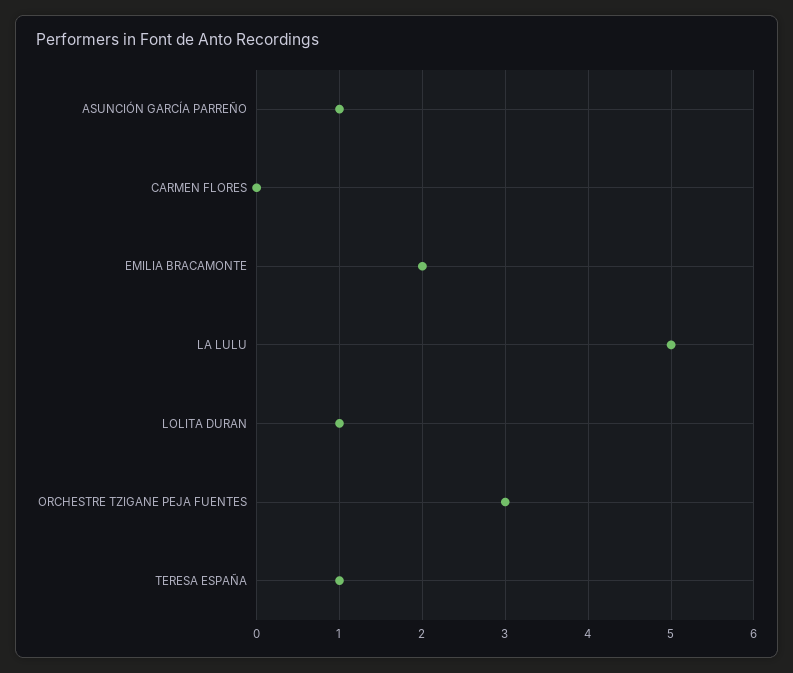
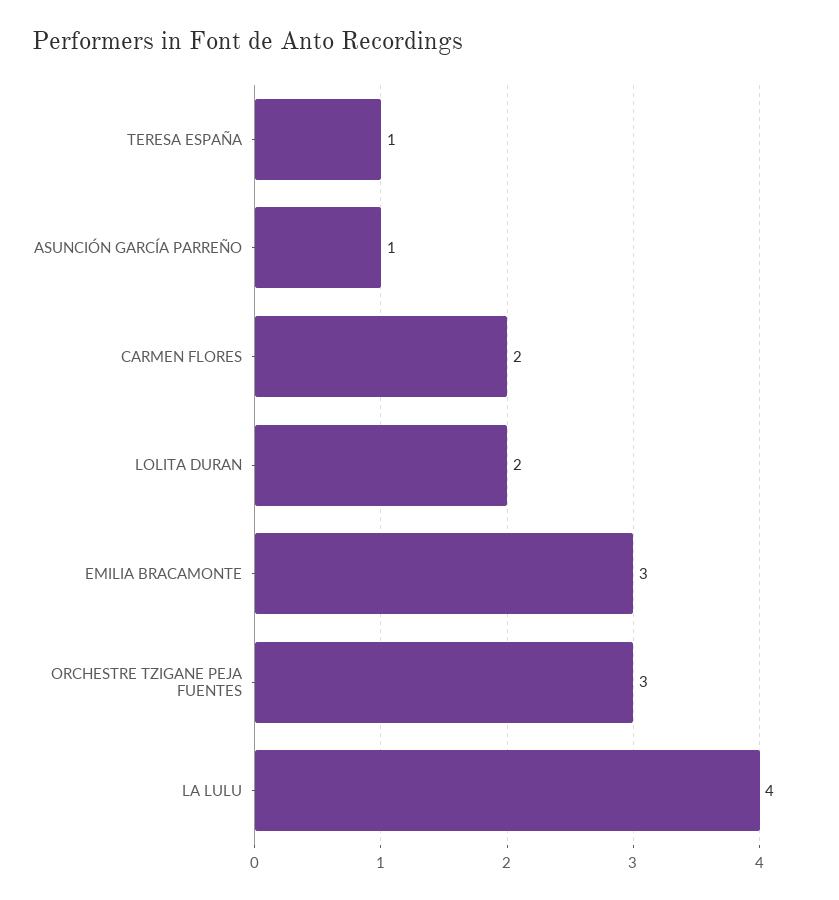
CARMEN FLORES: 0 -> 2
EMILIA BRACAMONTE: 2 -> 3
LA LULU: 5 -> 4
LOLITA DURAN: 1 -> 2

